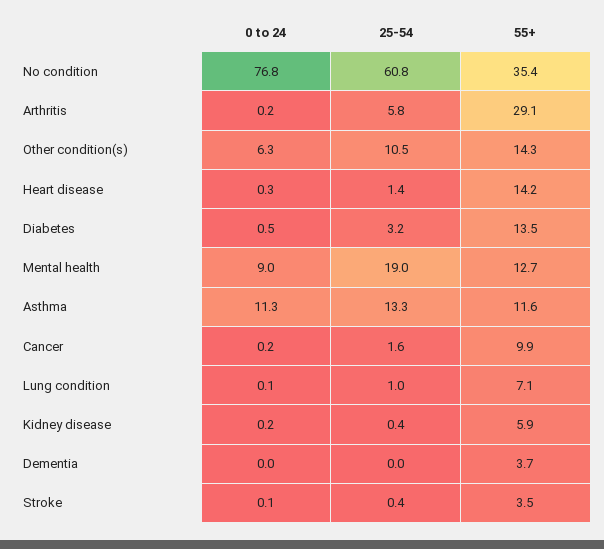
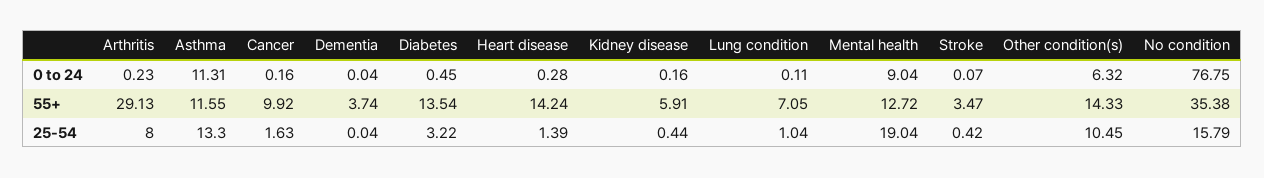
25-54, No condition: 60.8 -> 15.79
25-54, Arthritis: 5.8 -> 8

